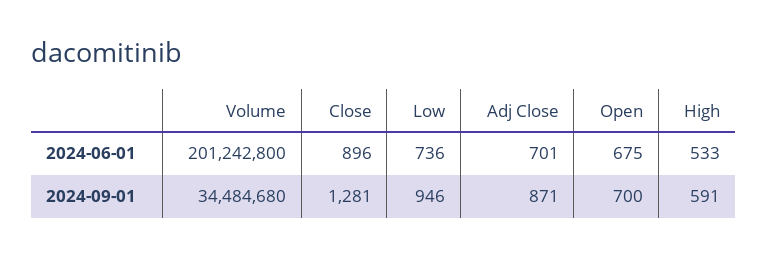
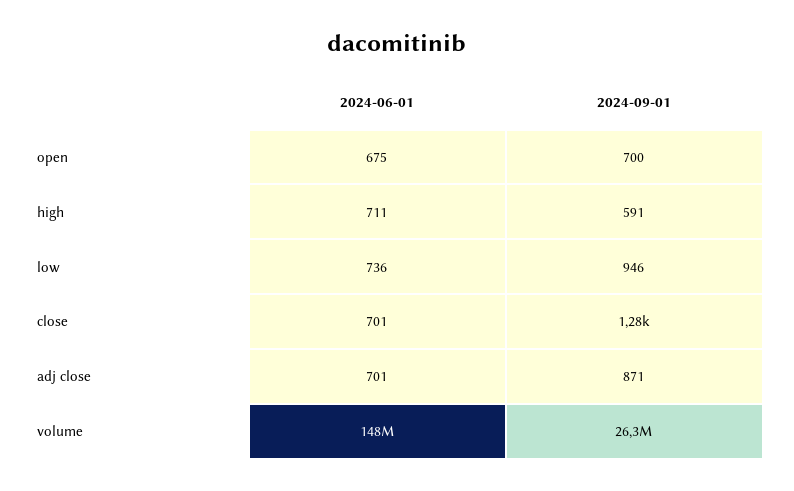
Volume, 2024-06-01: 201242800 -> 148000000
Close, 2024-06-01: 896 -> 701
High, 2024-06-01: 533 -> 711
Volume, 2024-09-01: 34484680 -> 26300000

